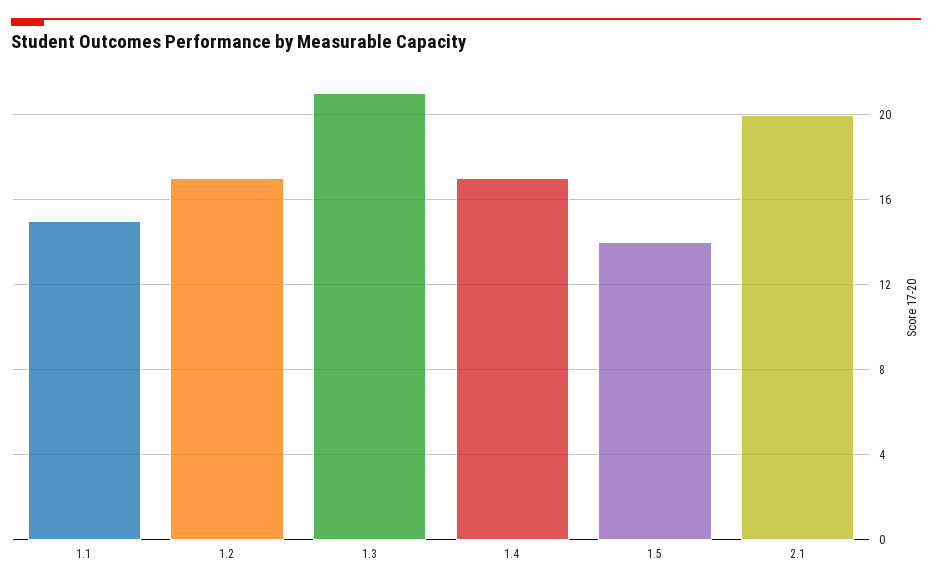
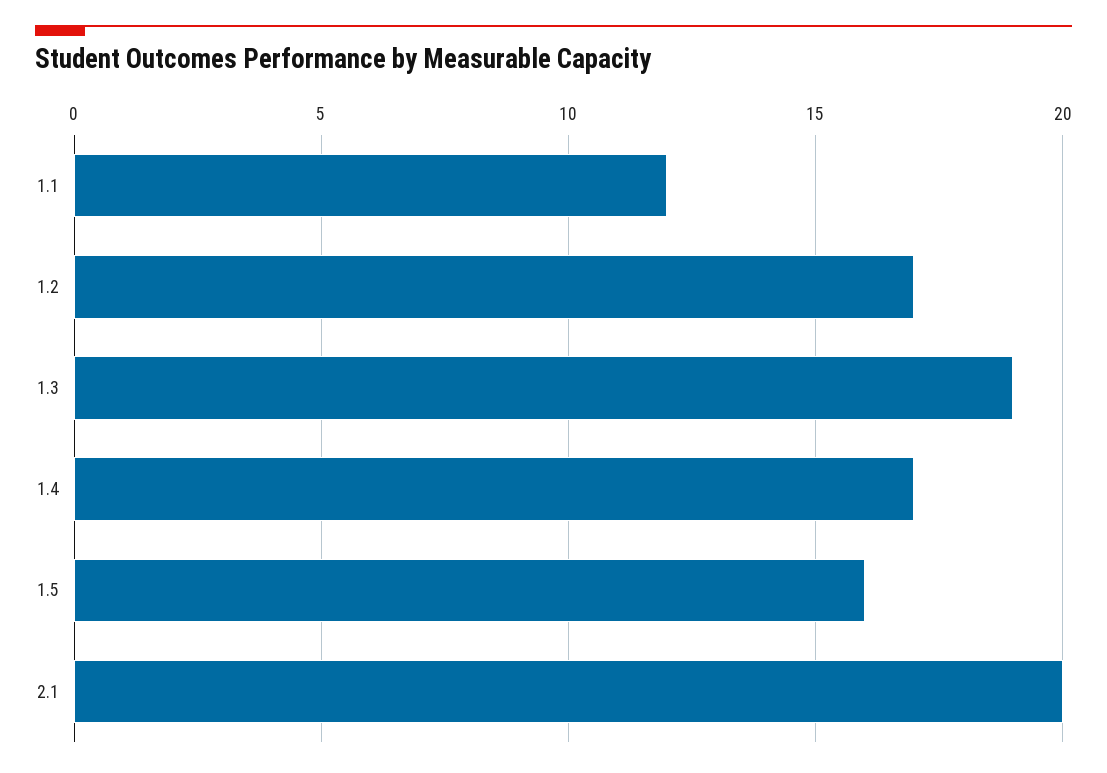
1.1: 15 -> 12
1.3: 21 -> 19
1.5: 14 -> 16

